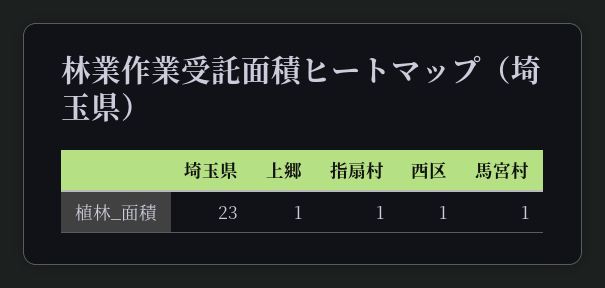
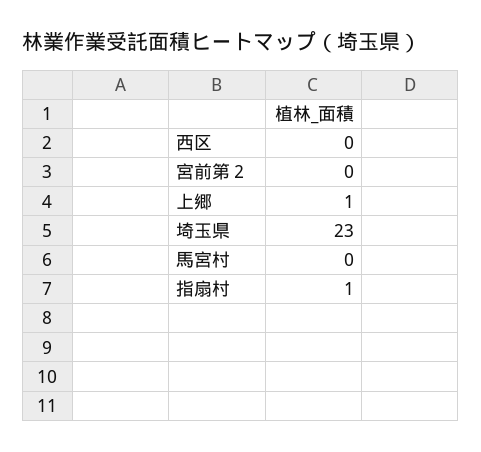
西区: 1 -> 0
馬宮村: 1 -> 0
宮前第２: none -> 0

